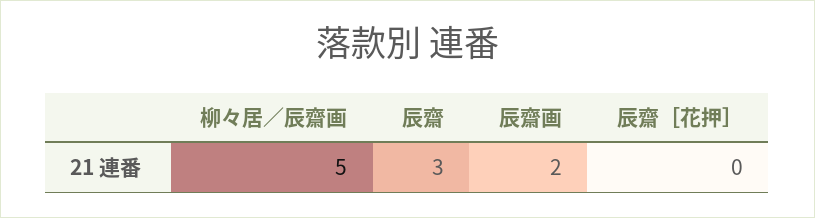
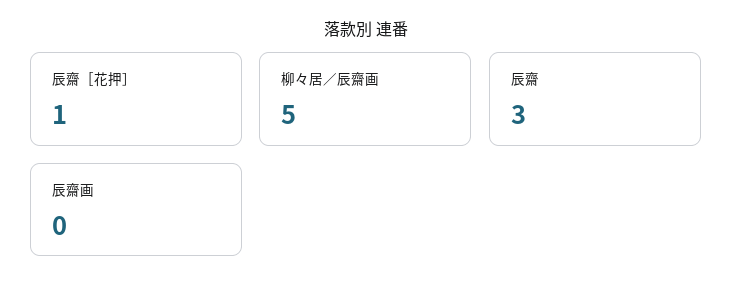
辰齋画: 2 -> 0
辰齋［花押］: 0 -> 1

